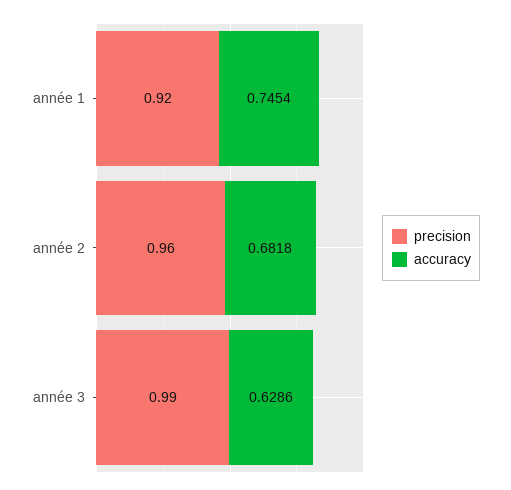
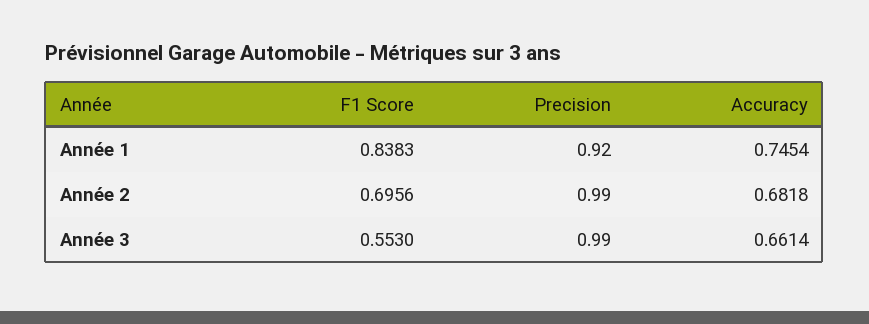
precision, année 2: 0.96 -> 0.99
accuracy, année 3: 0.6286 -> 0.6614
F1 Score, année 1: none -> 0.8383
F1 Score, année 2: none -> 0.6956
F1 Score, année 3: none -> 0.553

